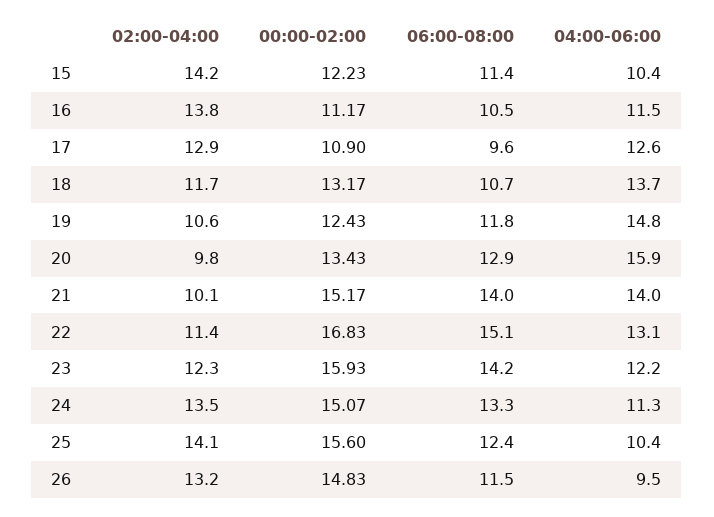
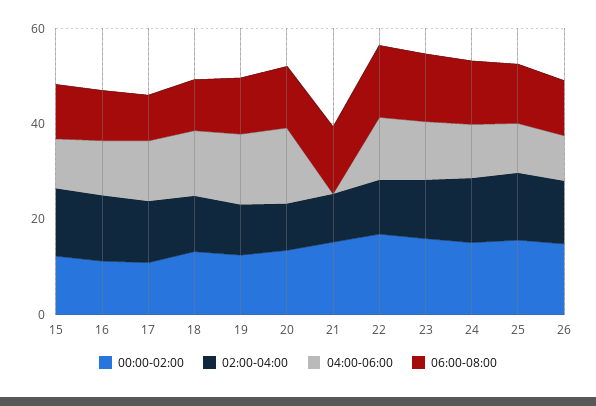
04:00-06:00, 21: 14 -> 0

